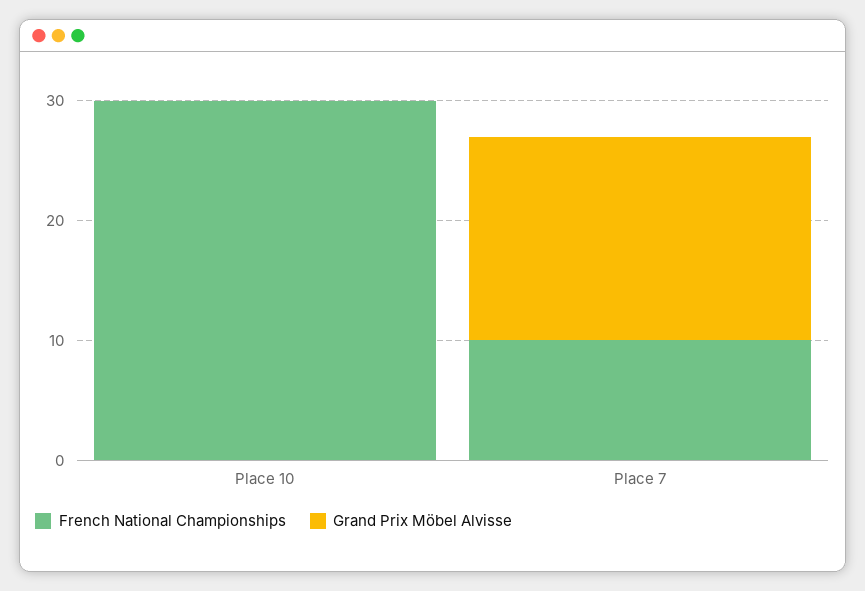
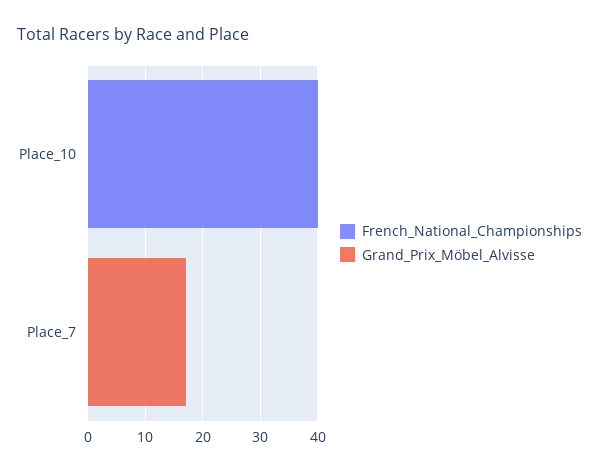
French National Championships, Place 10: 30 -> 40
French National Championships, Place 7: 10 -> 0

